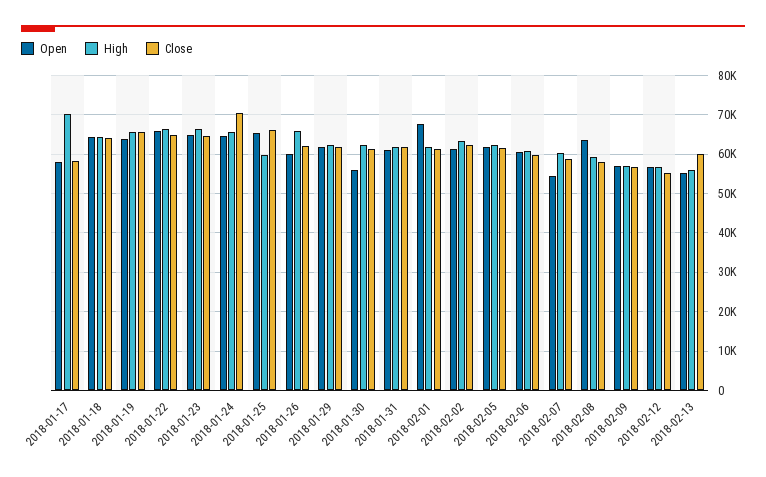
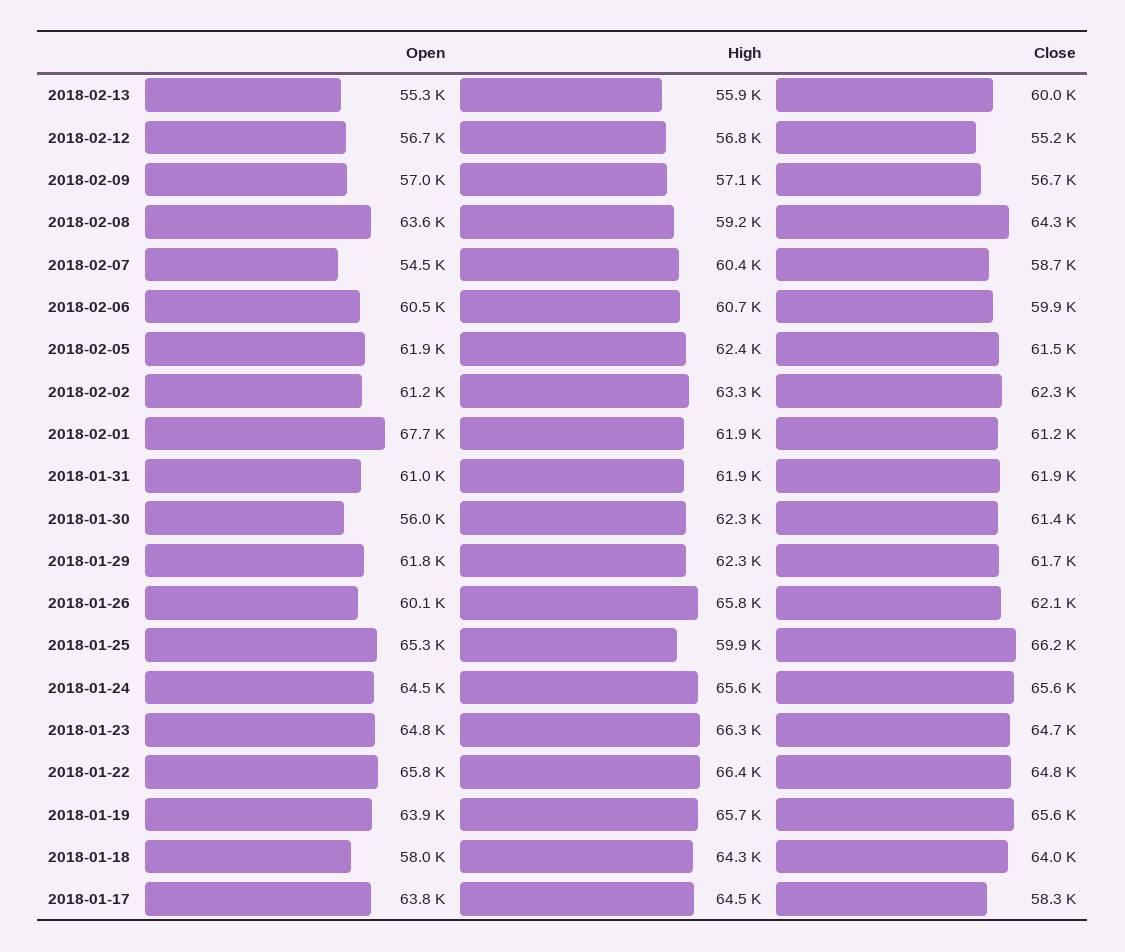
Open, 2018-01-17: 58000 -> 63800
High, 2018-01-17: 70000 -> 64500
Open, 2018-01-18: 64000 -> 58000
Close, 2018-01-24: 70000 -> 65600
Close, 2018-02-08: 58000 -> 64300

